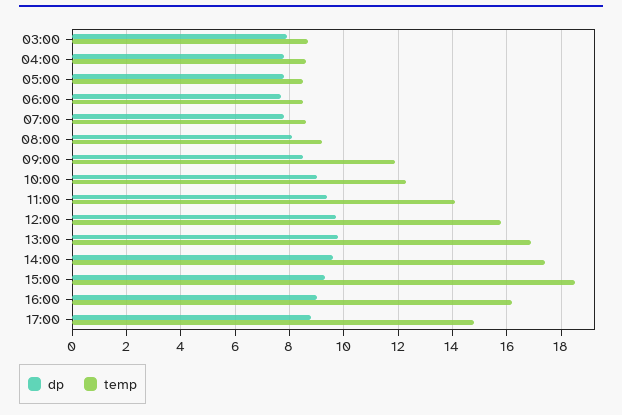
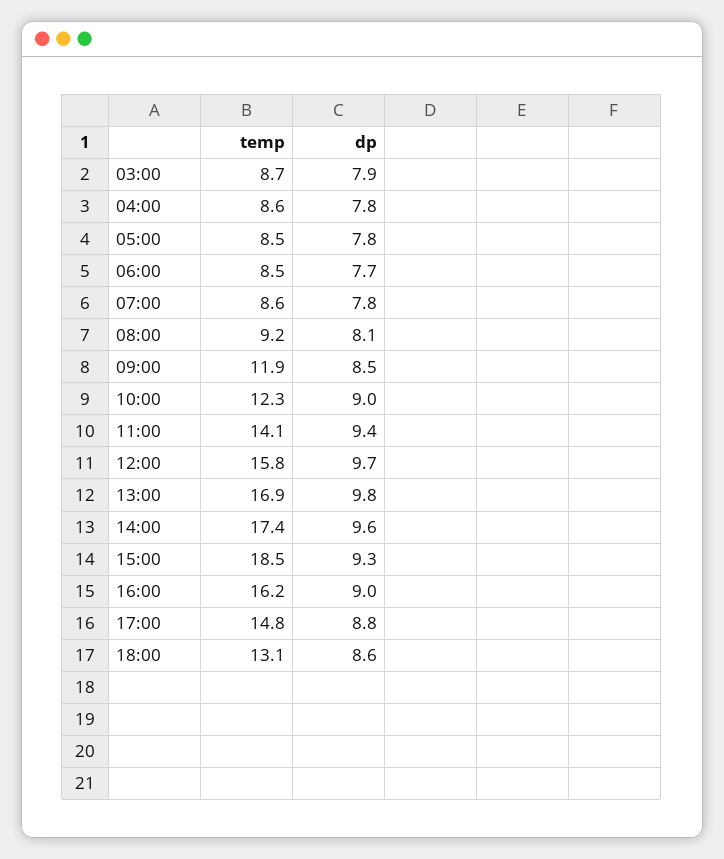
temp, 18:00: none -> 13.1
dp, 18:00: none -> 8.6

